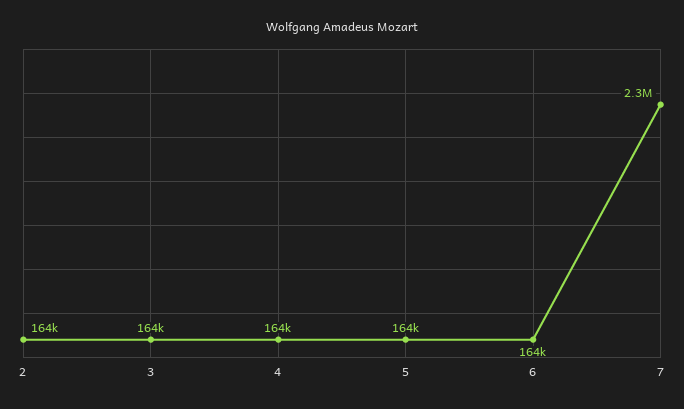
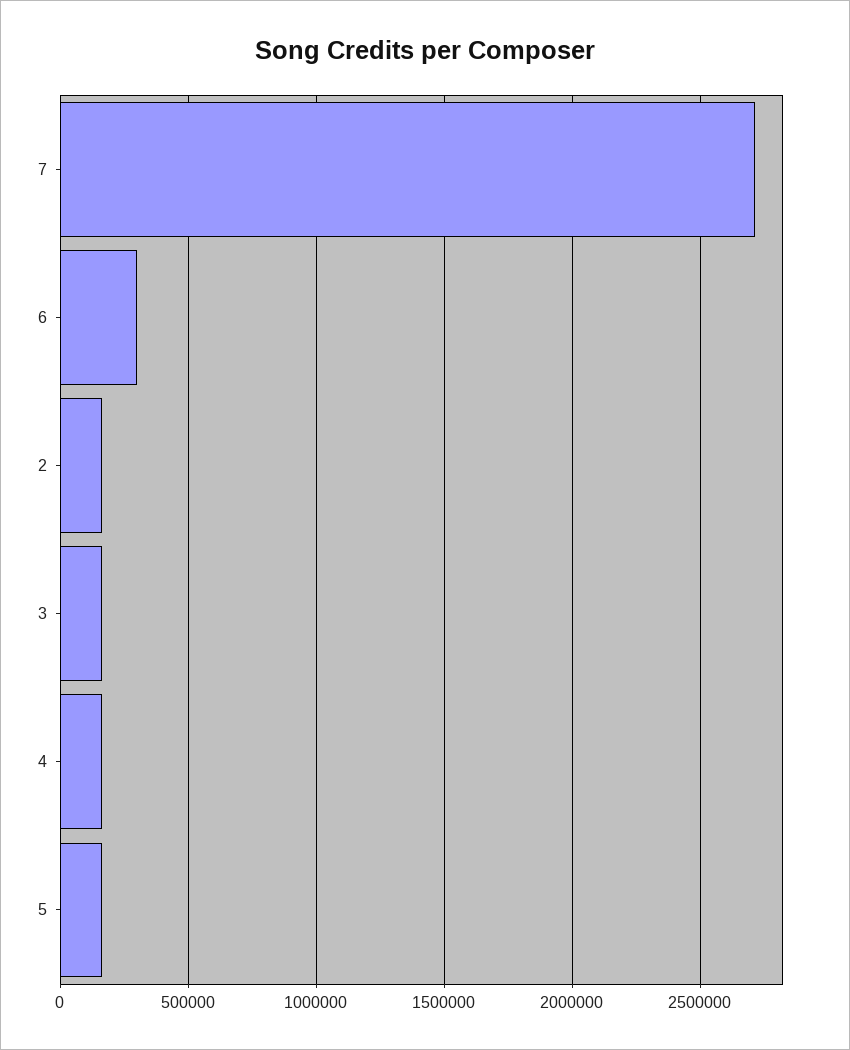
6: 164000 -> 300000
7: 2300000 -> 2700000

